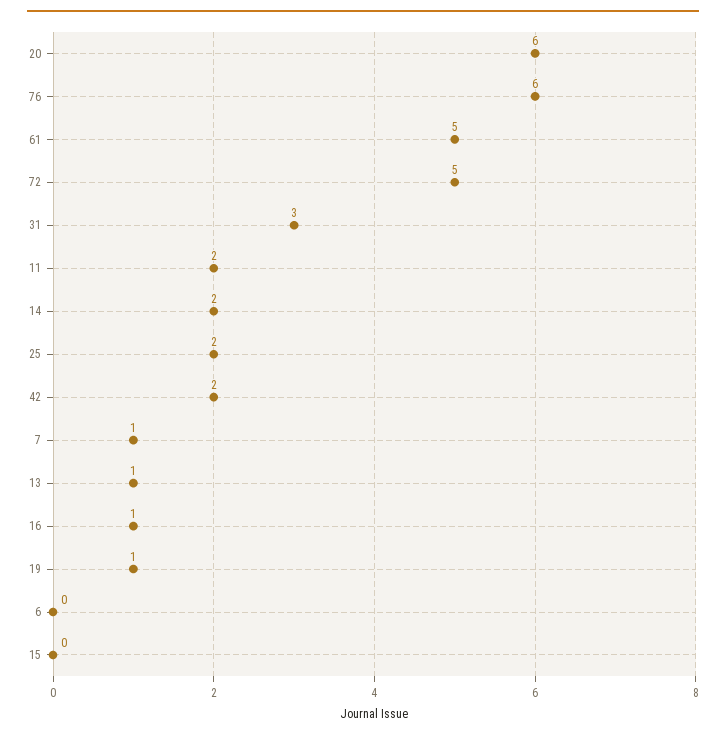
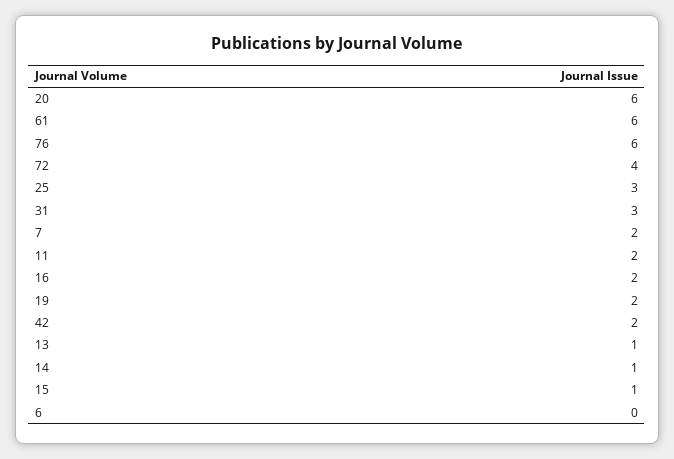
61: 5 -> 6
72: 5 -> 4
14: 2 -> 1
25: 2 -> 3
7: 1 -> 2
16: 1 -> 2
19: 1 -> 2
15: 0 -> 1

